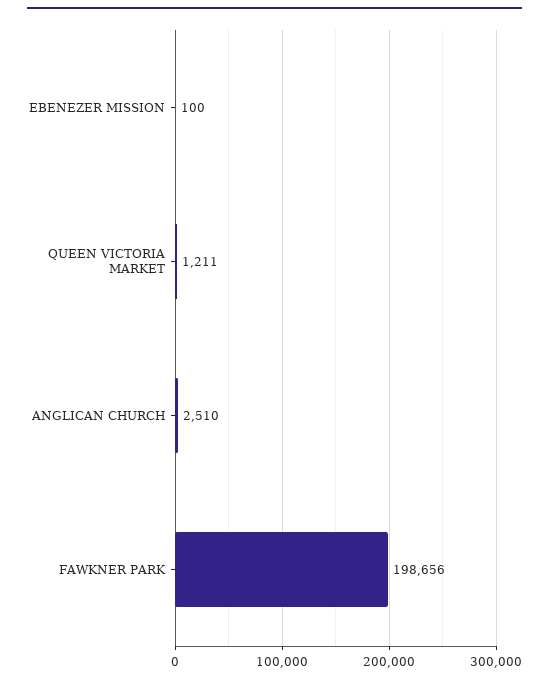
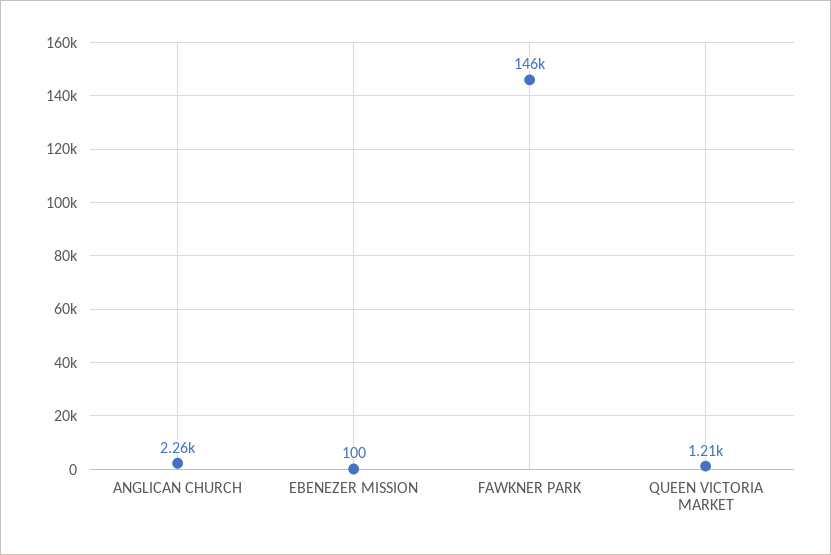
ANGLICAN CHURCH: 2510 -> 2260
FAWKNER PARK: 198656 -> 146000

